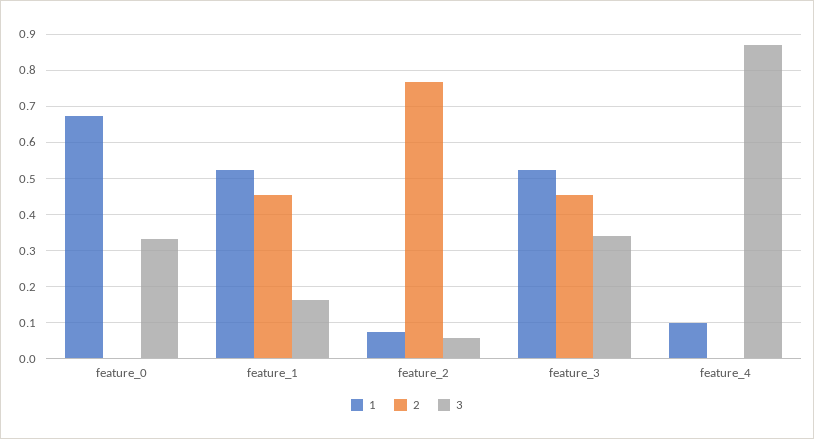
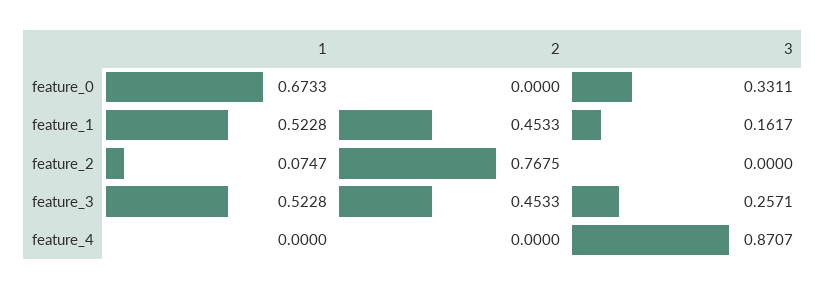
3, feature_2: 0.06 -> 0
3, feature_3: 0.34 -> 0.2571
1, feature_4: 0.1 -> 0

